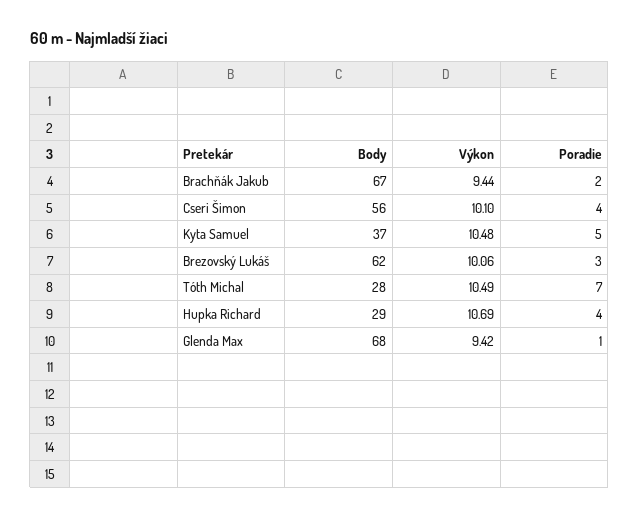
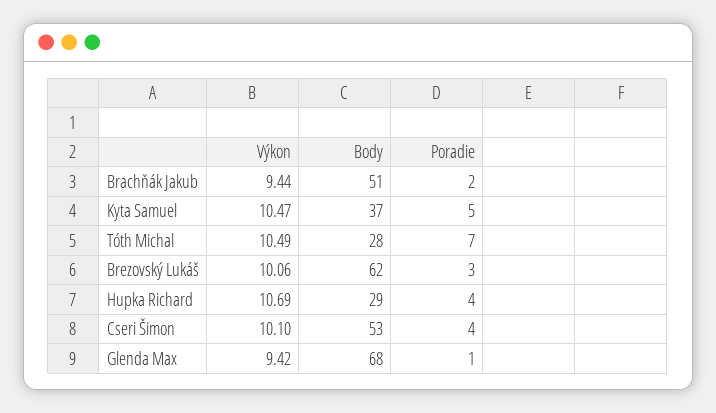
Body, Brachňák Jakub: 67 -> 51
Body, Cseri Šimon: 56 -> 53
Výkon, Kyta Samuel: 10.48 -> 10.47

